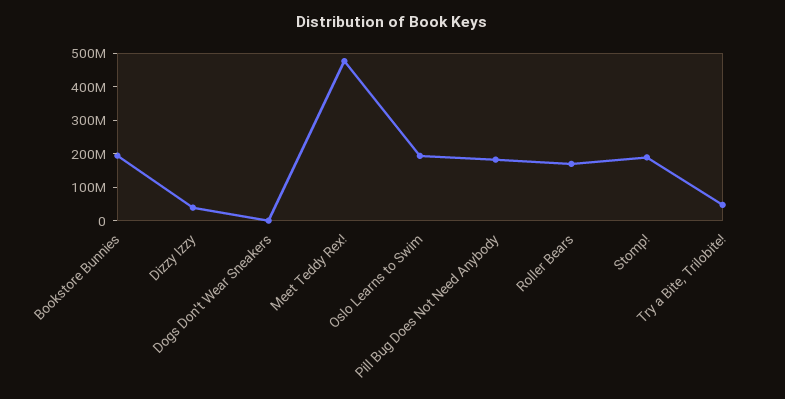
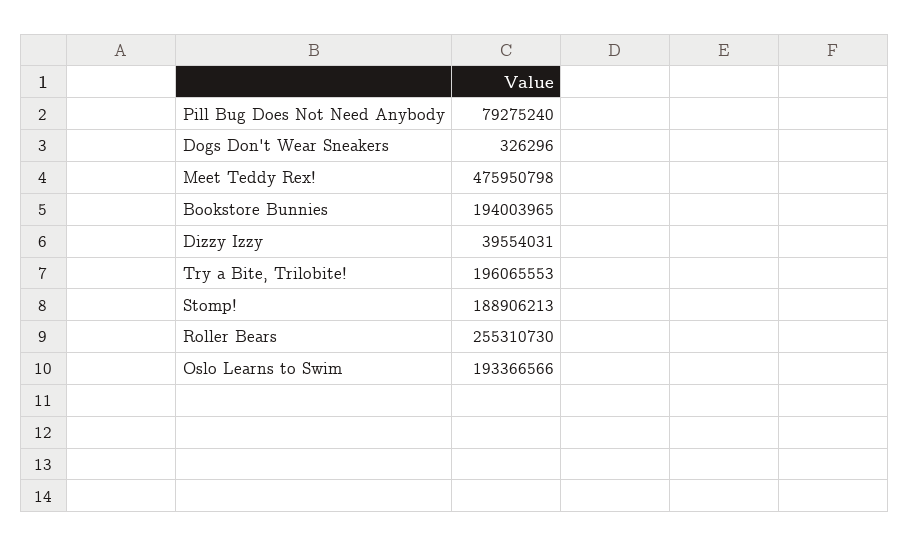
Pill Bug Does Not Need Anybody: 175000000 -> 79275240
Roller Bears: 175000000 -> 255310730
Try a Bite, Trilobite!: 50000000 -> 196065553

